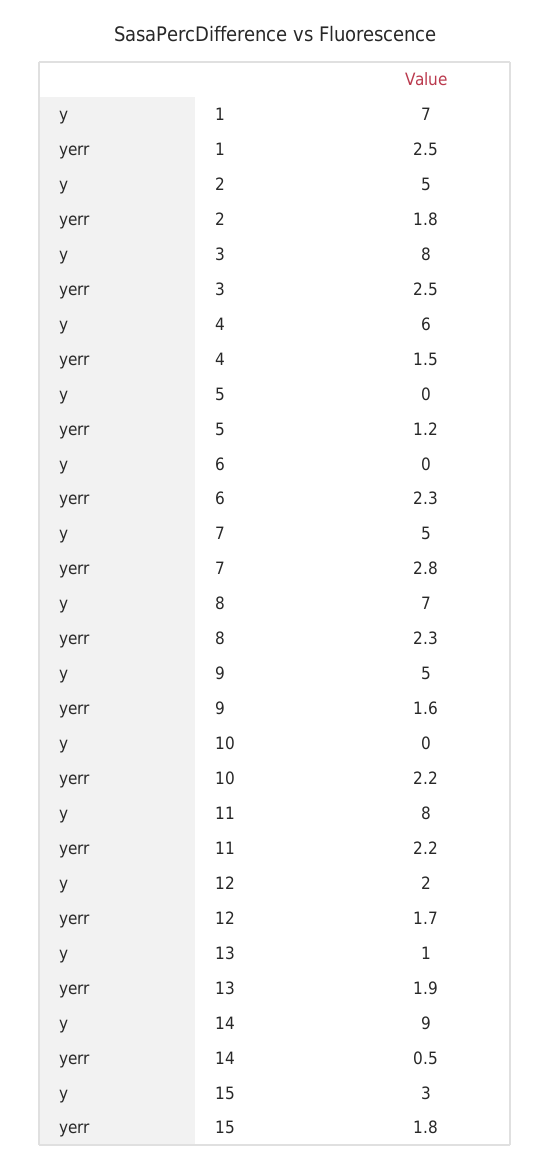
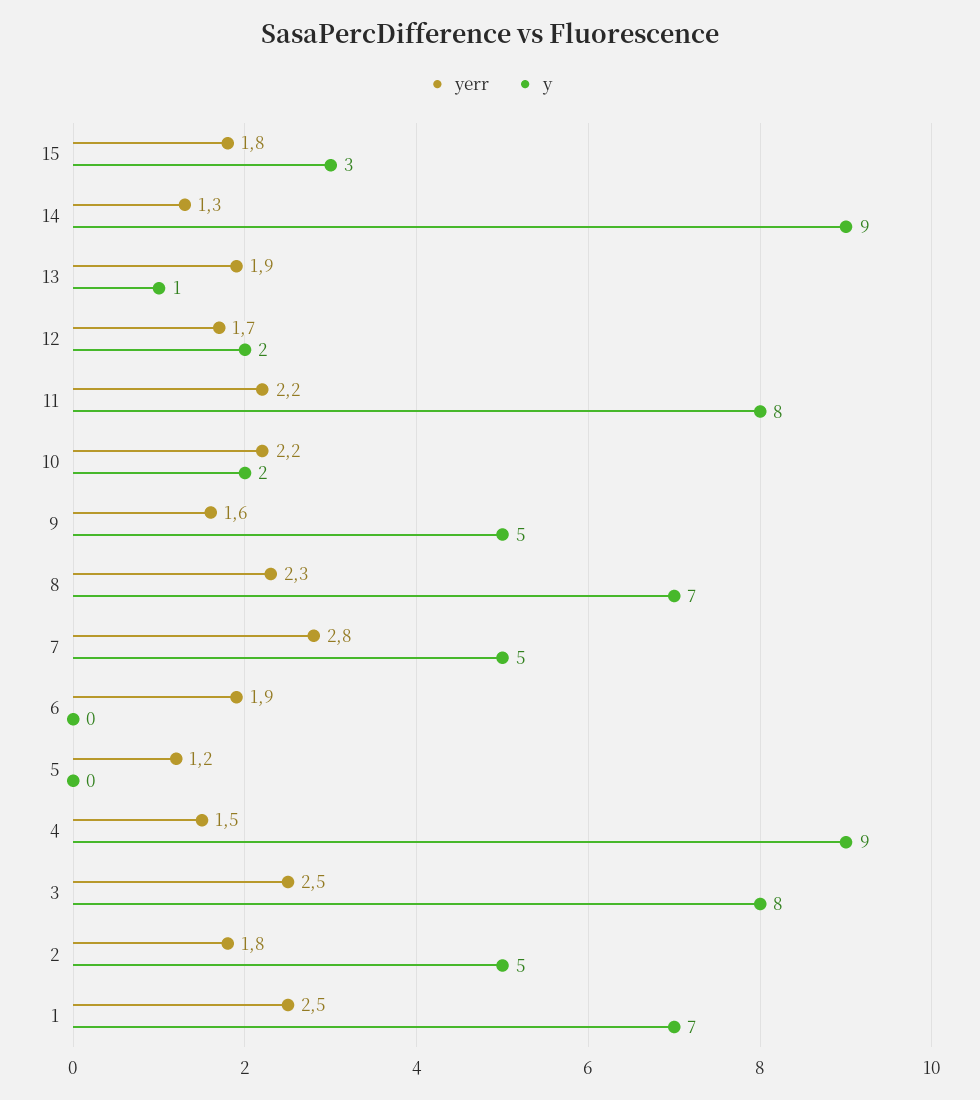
y, 4: 6 -> 9
yerr, 6: 2.3 -> 1.9
y, 10: 0 -> 2
yerr, 14: 0.5 -> 1.3

